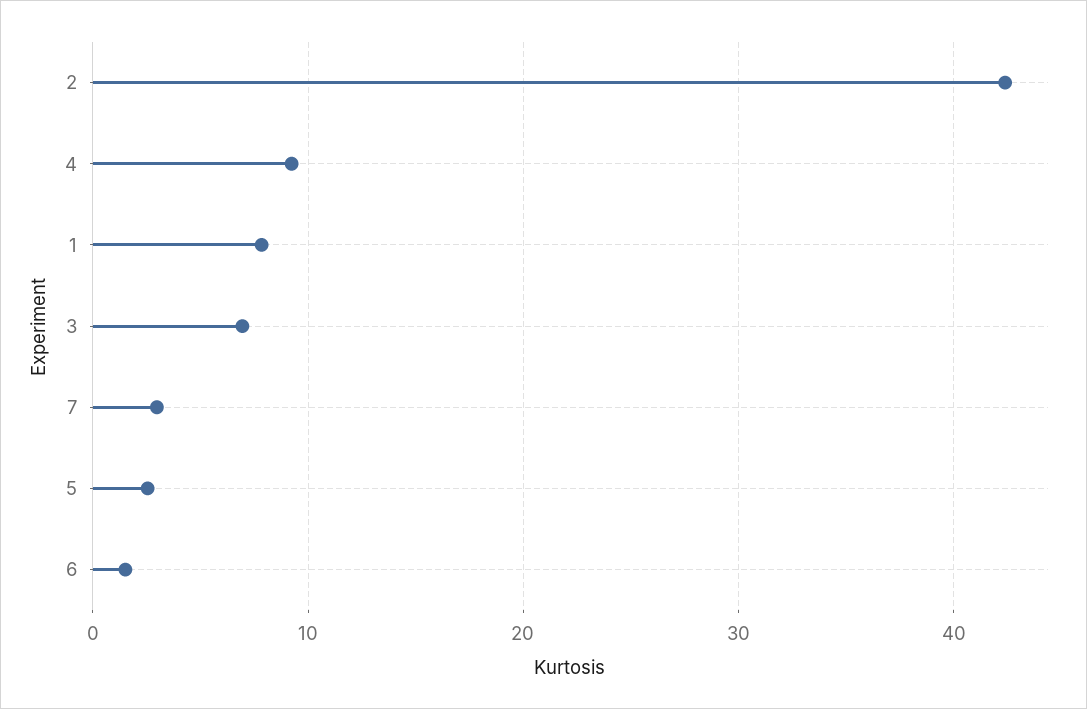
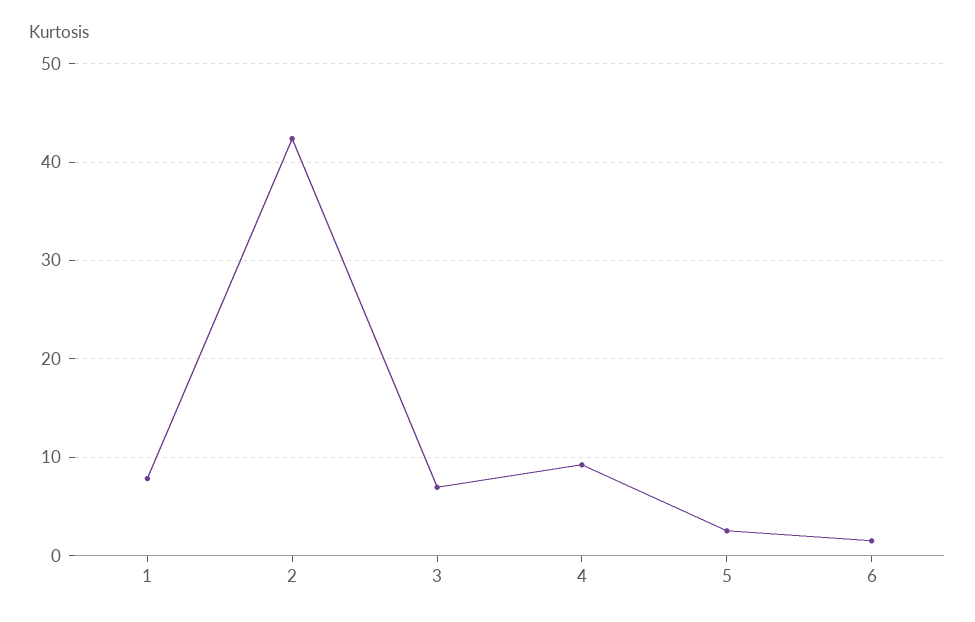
7: 3 -> none

